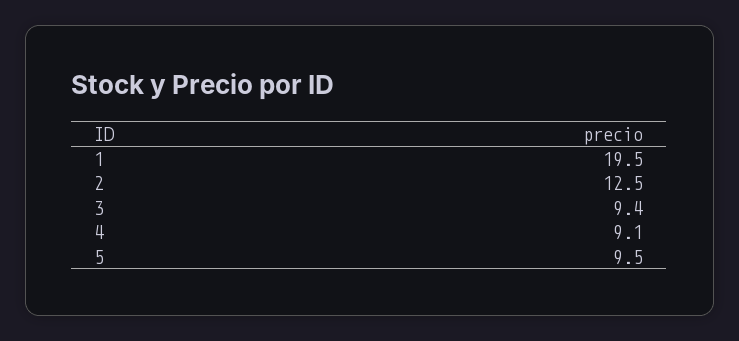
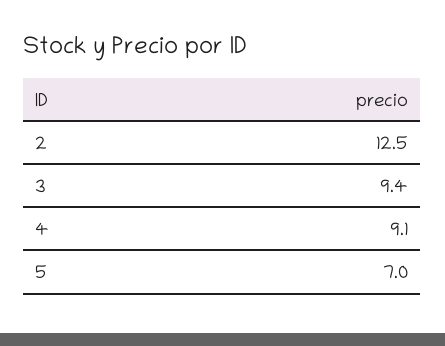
1: 19.5 -> none
5: 9.5 -> 7

